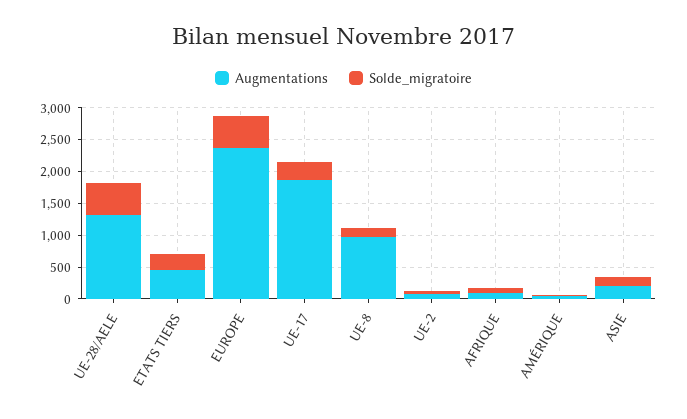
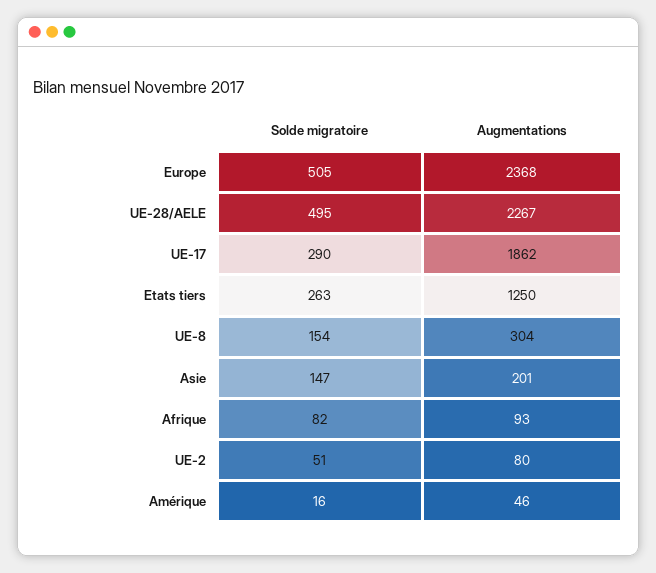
Augmentations, UE-28/AELE: 1250 -> 2267
Augmentations, ETATS TIERS: 500 -> 1250
Augmentations, UE-8: 1000 -> 304

